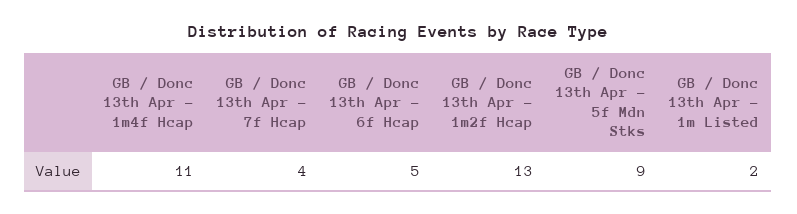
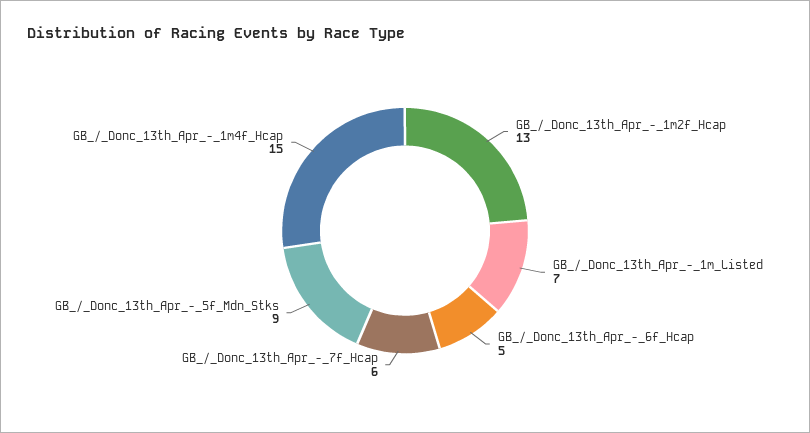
GB / Donc 13th Apr - 1m4f Hcap: 11 -> 15
GB / Donc 13th Apr - 7f Hcap: 4 -> 6
GB / Donc 13th Apr - 1m Listed: 2 -> 7

